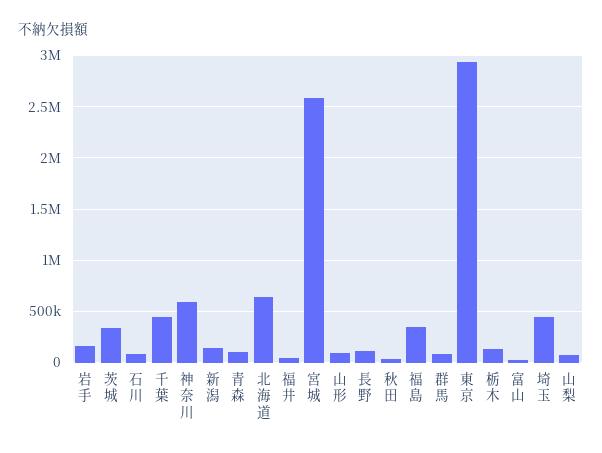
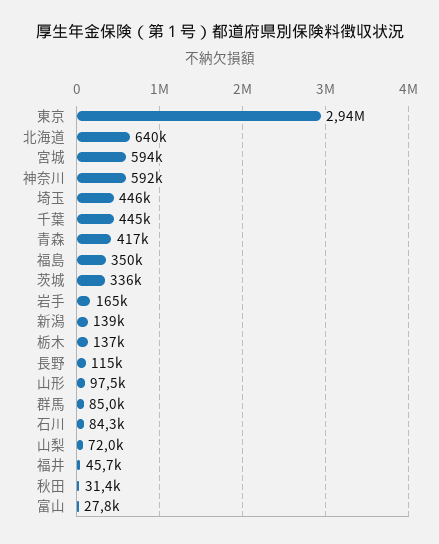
青森: 100000 -> 417000
宮城: 2600000 -> 594000

